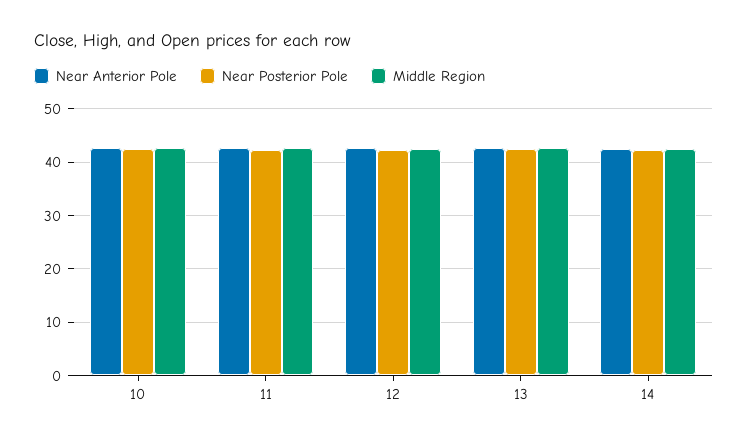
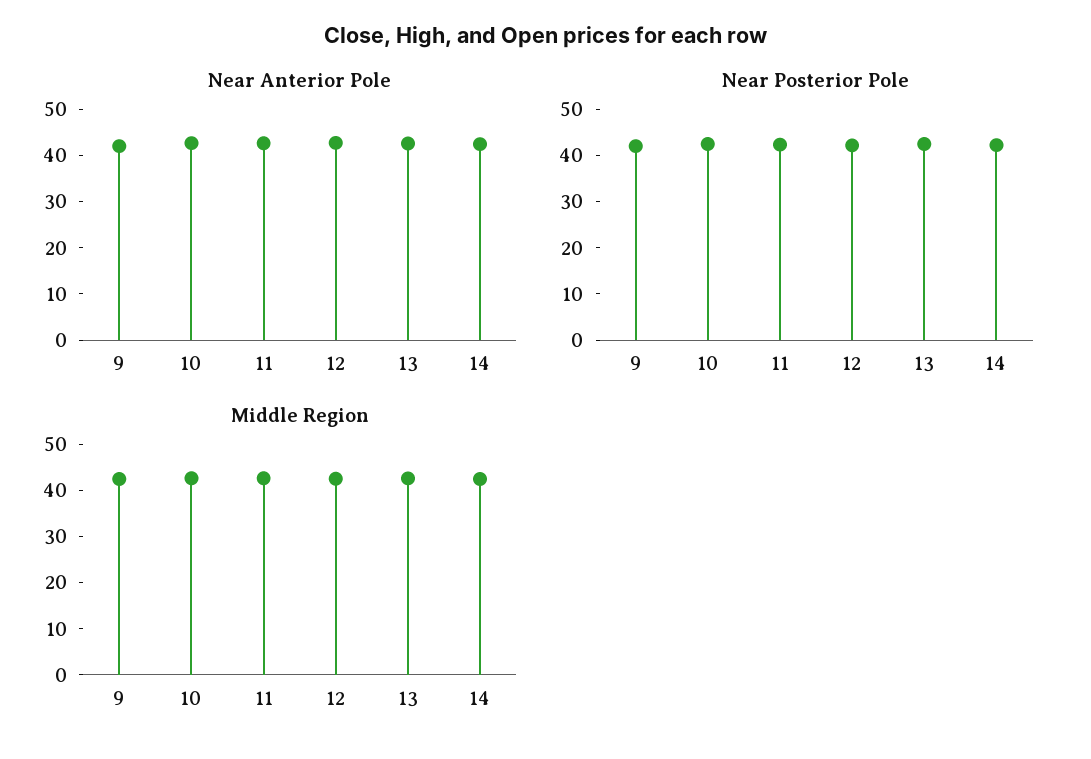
Near Anterior Pole, 9: none -> 42
Near Posterior Pole, 9: none -> 42
Middle Region, 9: none -> 42

